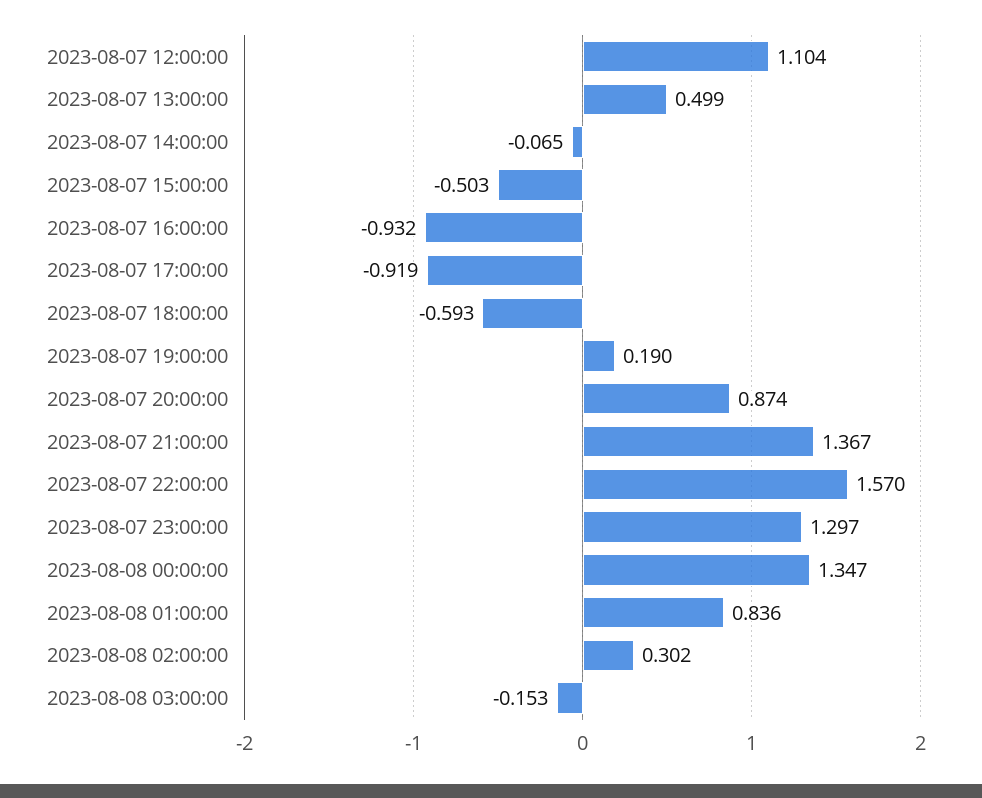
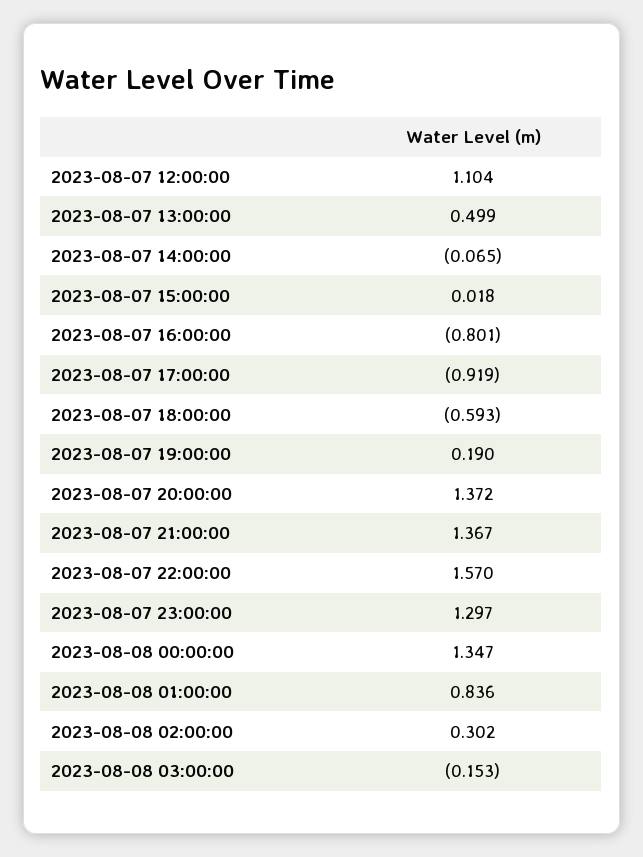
2023-08-07 15:00:00: -0.503 -> 0.018
2023-08-07 16:00:00: -0.932 -> -0.801
2023-08-07 20:00:00: 0.874 -> 1.372

